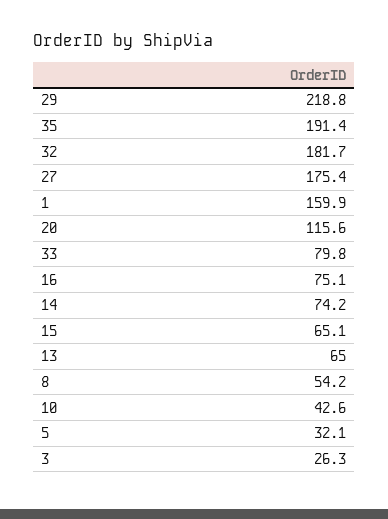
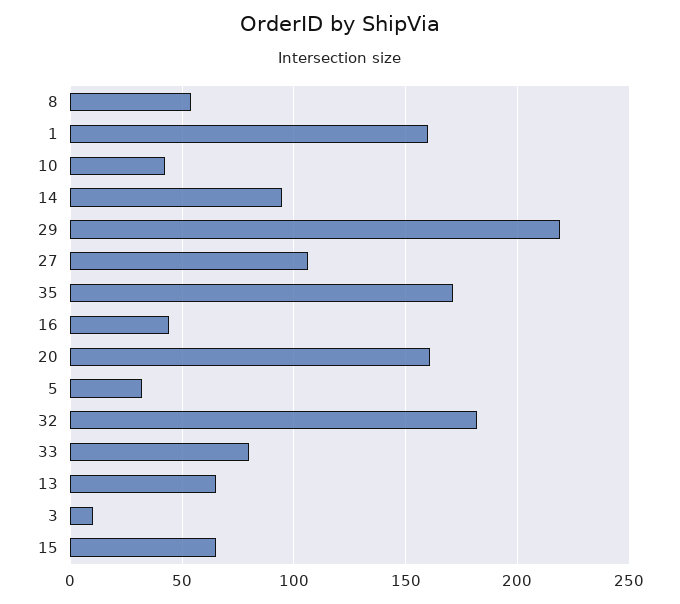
35: 191.4 -> 170
27: 175.4 -> 105
20: 115.6 -> 160
16: 75.1 -> 45
14: 74.2 -> 95
3: 26.3 -> 10

